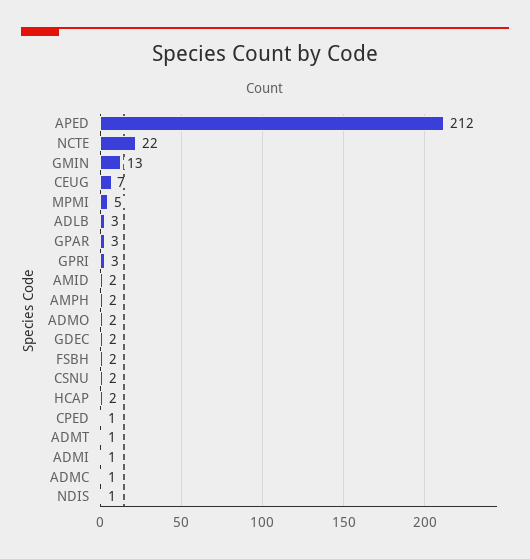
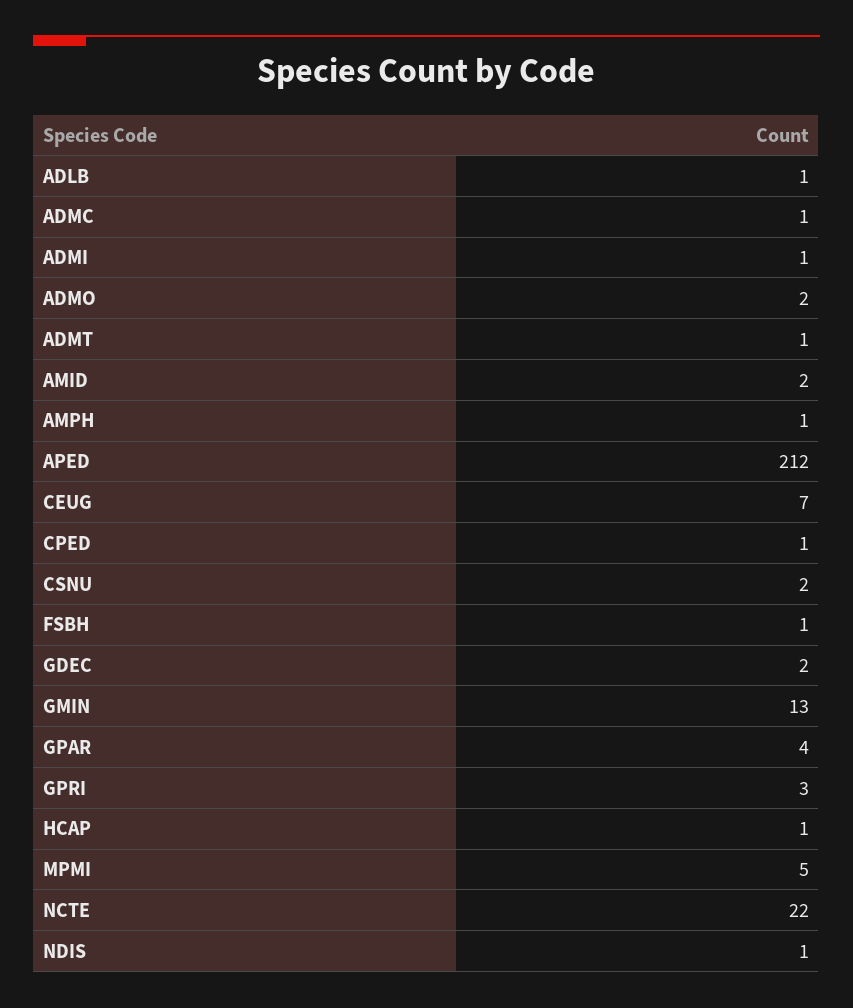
ADLB: 3 -> 1
GPAR: 3 -> 4
AMPH: 2 -> 1
FSBH: 2 -> 1
HCAP: 2 -> 1

